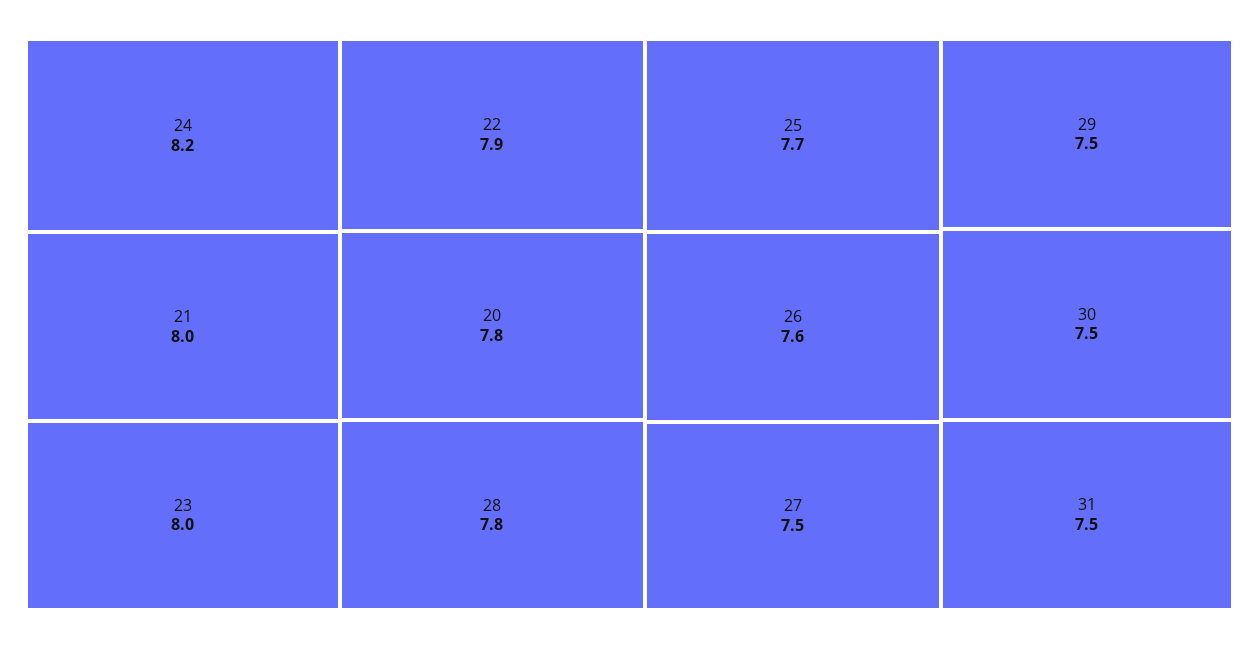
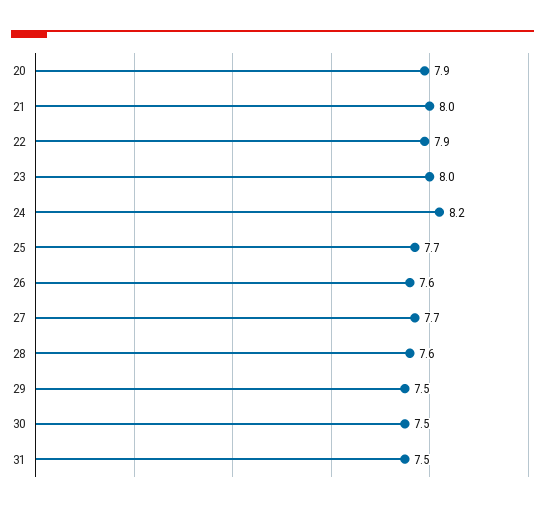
20: 7.8 -> 7.9
28: 7.8 -> 7.6
27: 7.5 -> 7.7

